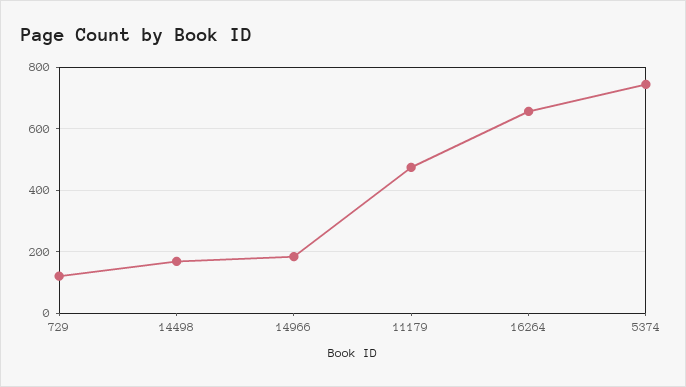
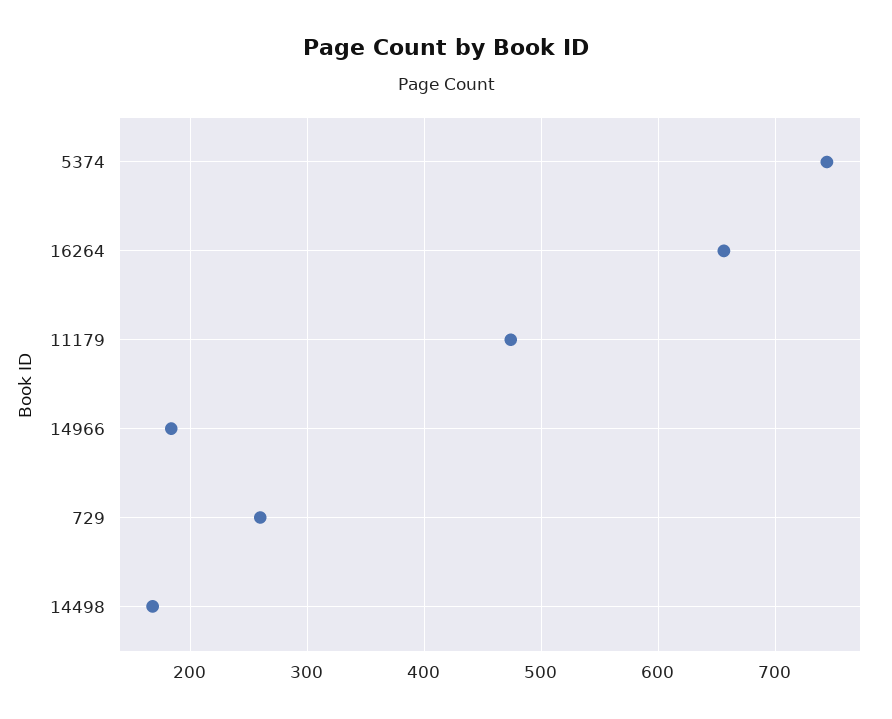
729: 120 -> 260

